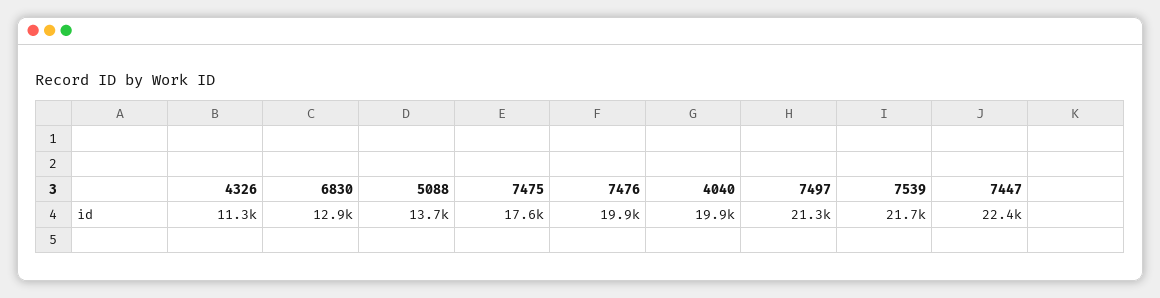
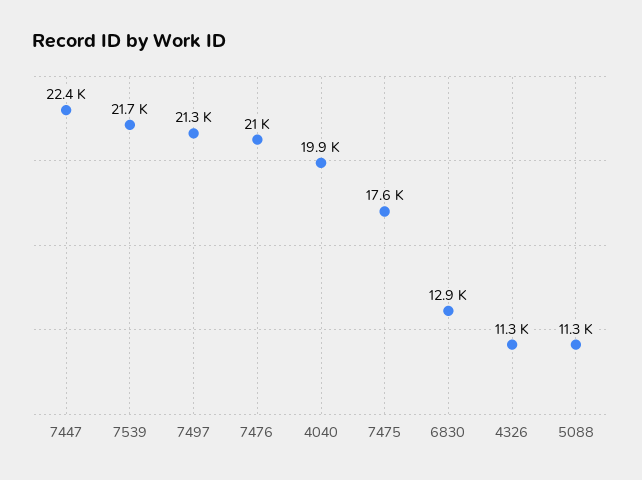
5088: 13700 -> 11300
7476: 19900 -> 21000

